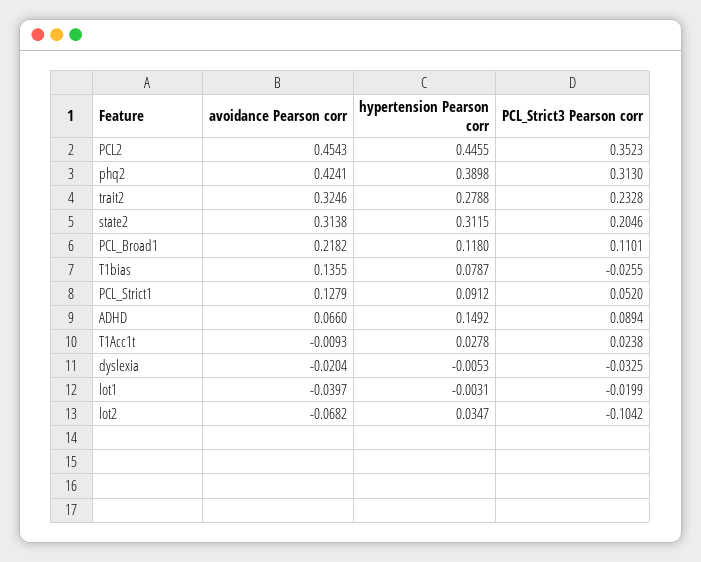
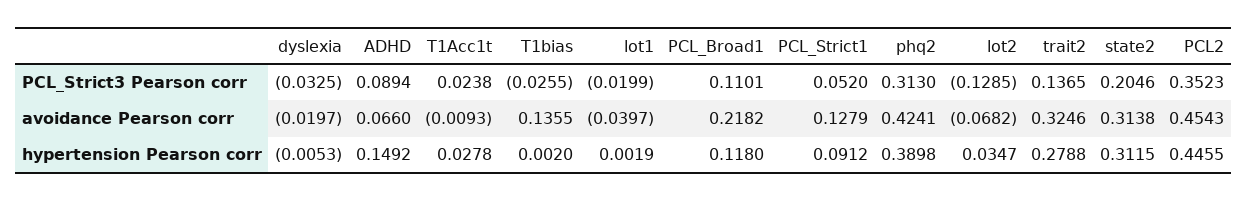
PCL_Strict3 Pearson corr, trait2: 0.2328 -> 0.1365
hypertension Pearson corr, T1bias: 0.0787 -> 0.002
avoidance Pearson corr, dyslexia: -0.0204 -> -0.0197
hypertension Pearson corr, lot1: -0.0031 -> 0.0019
PCL_Strict3 Pearson corr, lot2: -0.1042 -> -0.1285

